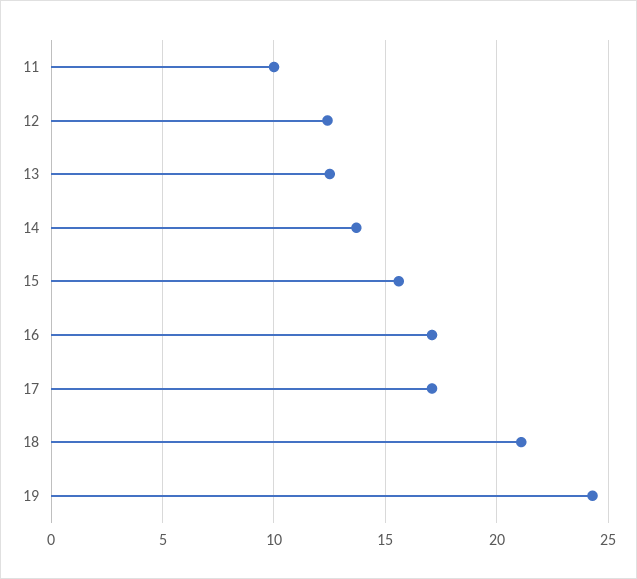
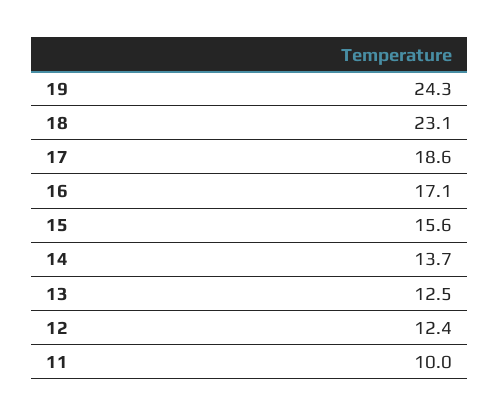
17: 17 -> 18.6
18: 21 -> 23.1

